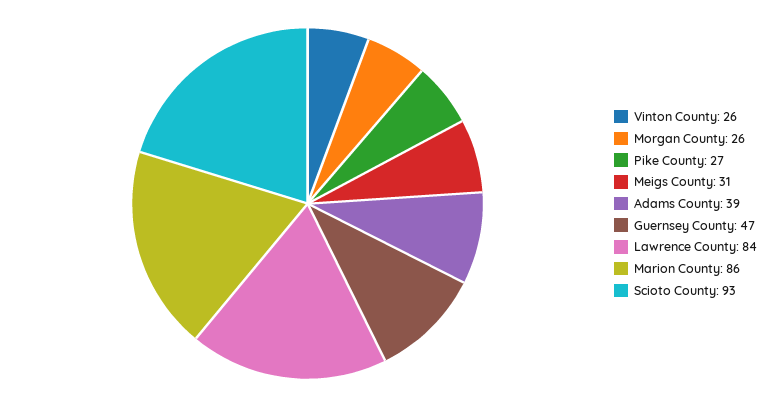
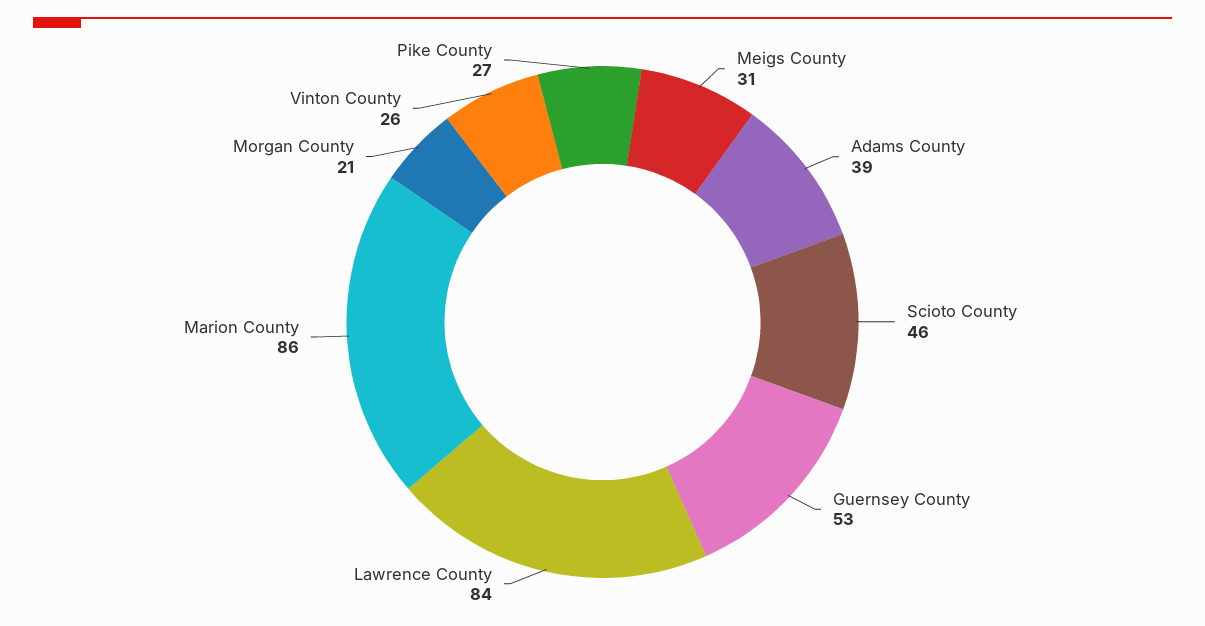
Morgan County: 26 -> 21
Guernsey County: 47 -> 53
Scioto County: 93 -> 46

